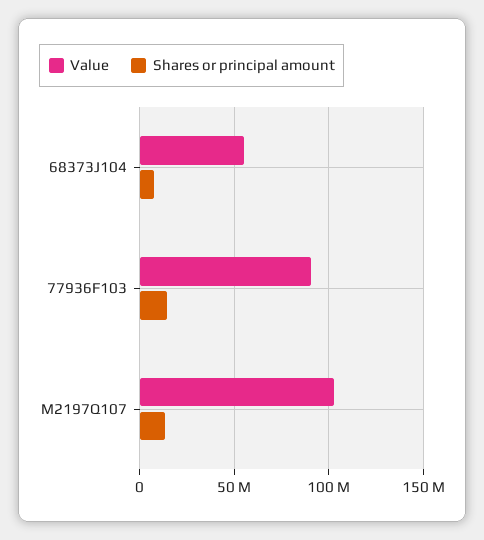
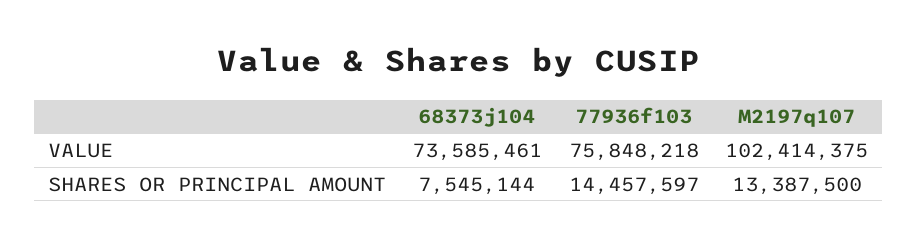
Value, 68373J104: 55000000 -> 73585461
Value, 77936F103: 90000000 -> 75848218

